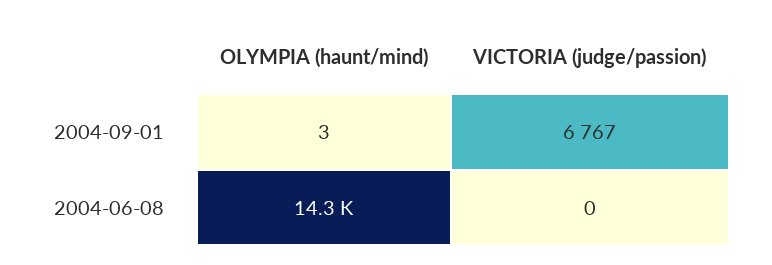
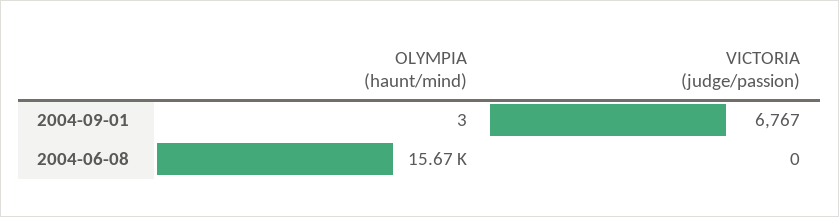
OLYMPIA (haunt/mind), 2004-06-08: 14300 -> 15670

